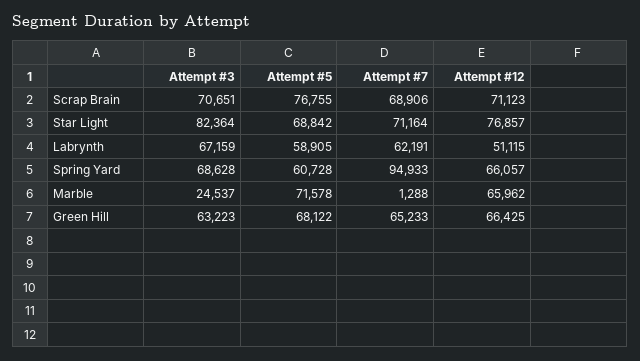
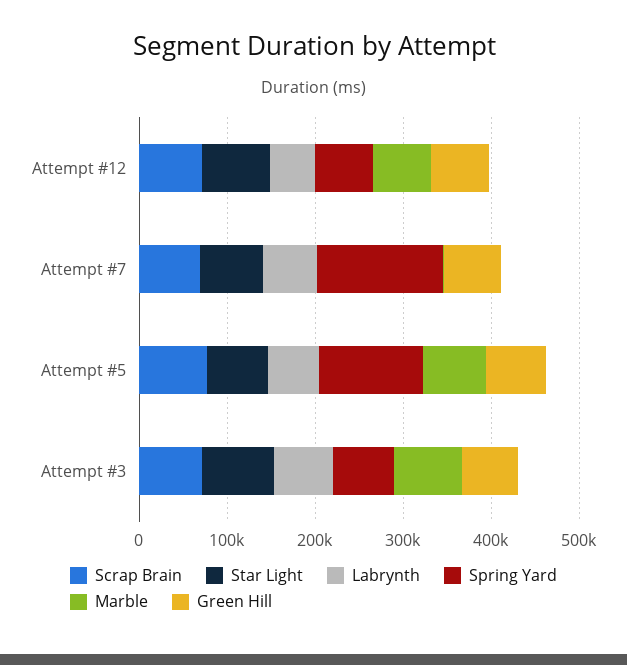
Spring Yard, Attempt #5: 60728 -> 120000
Spring Yard, Attempt #7: 94933 -> 140000
Marble, Attempt #3: 24537 -> 80000

